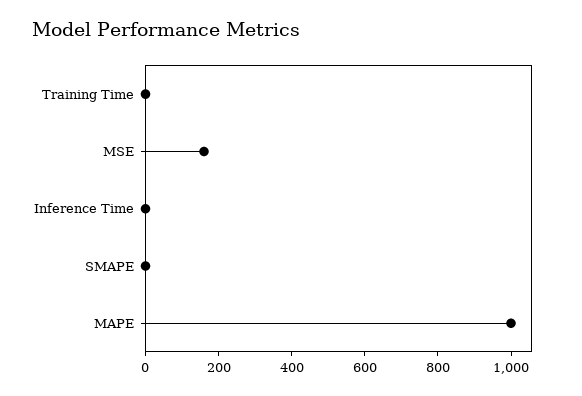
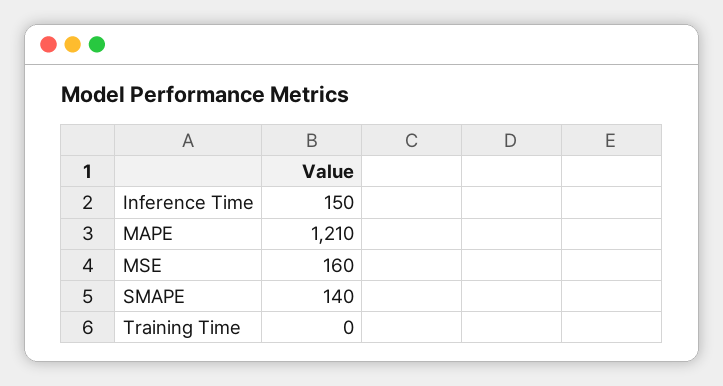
Inference Time: 0 -> 150
SMAPE: 0 -> 140
MAPE: 1000 -> 1210

